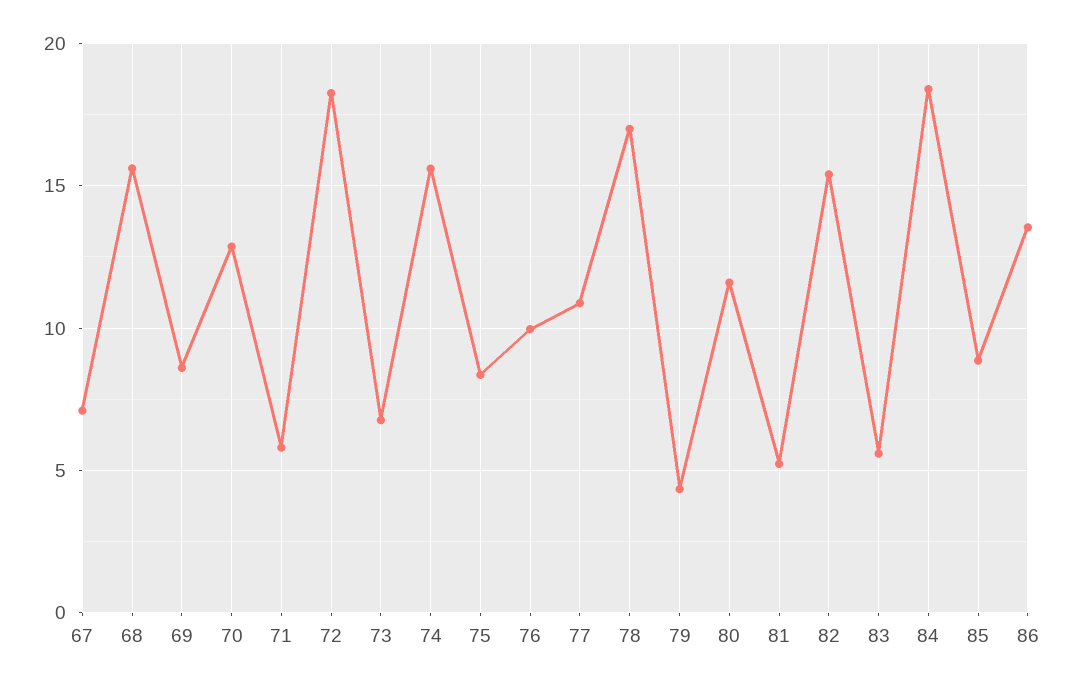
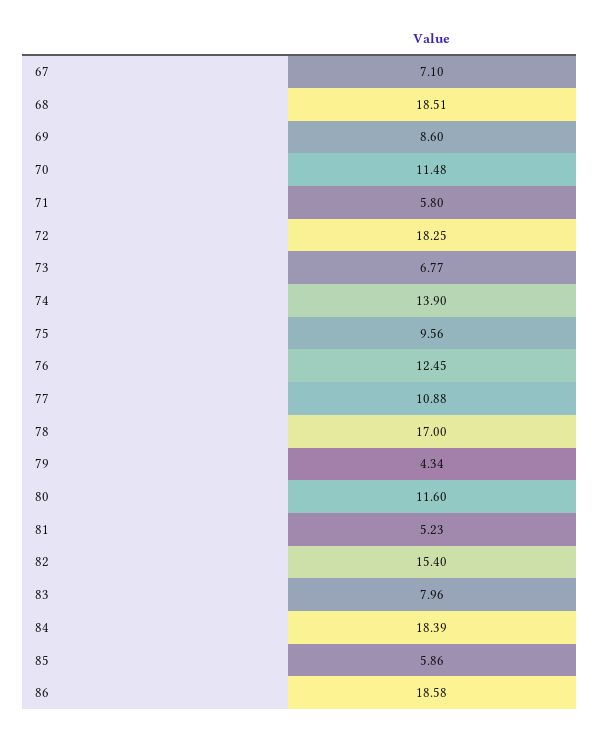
68: 15.5 -> 18.51
70: 13 -> 11.48
74: 15.5 -> 13.9
75: 8.5 -> 9.56
76: 10 -> 12.45
83: 5.5 -> 7.96
85: 9 -> 5.86
86: 13.5 -> 18.58

